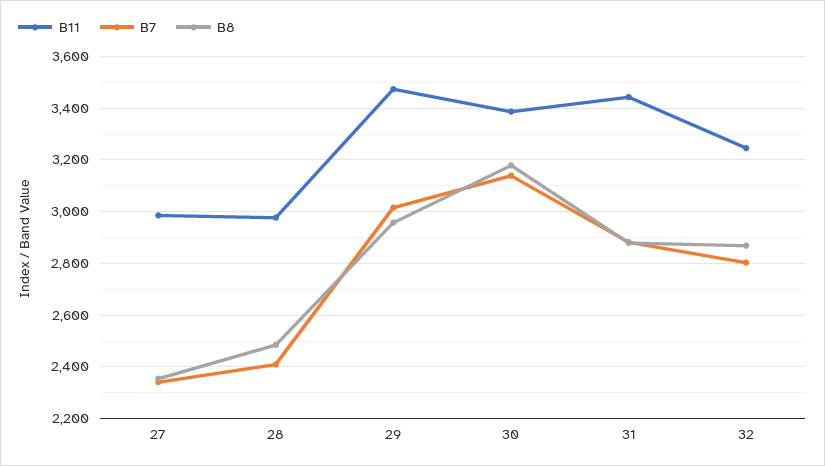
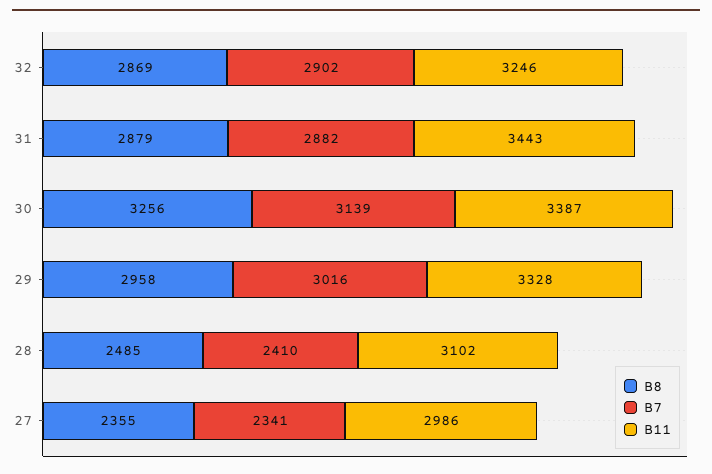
B11, 28: 2975 -> 3102
B11, 29: 3475 -> 3328
B8, 30: 3175 -> 3256
B7, 32: 2800 -> 2902

